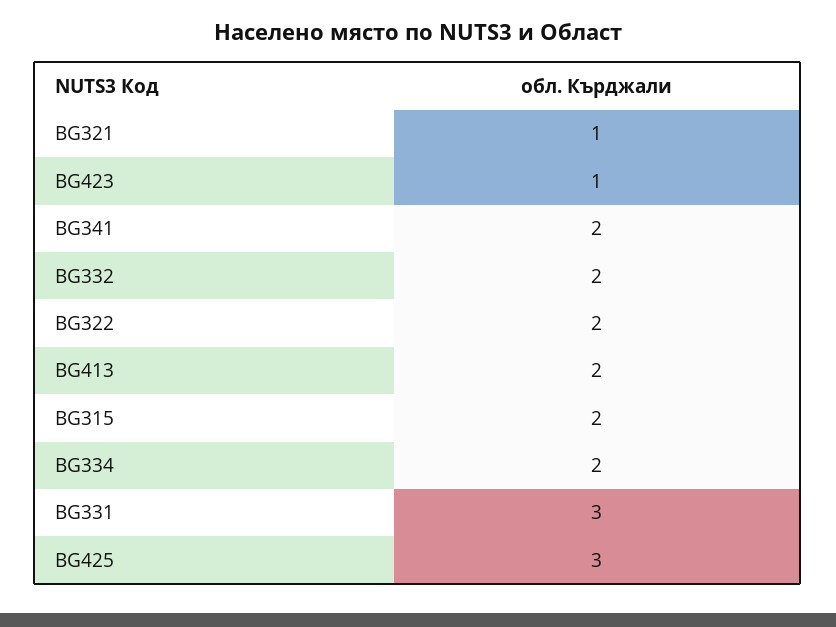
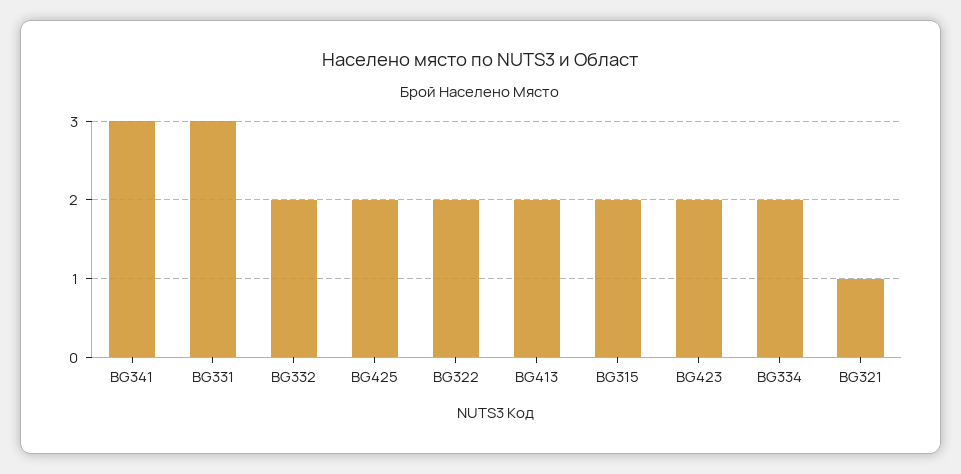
BG423: 1 -> 2
BG341: 2 -> 3
BG425: 3 -> 2

